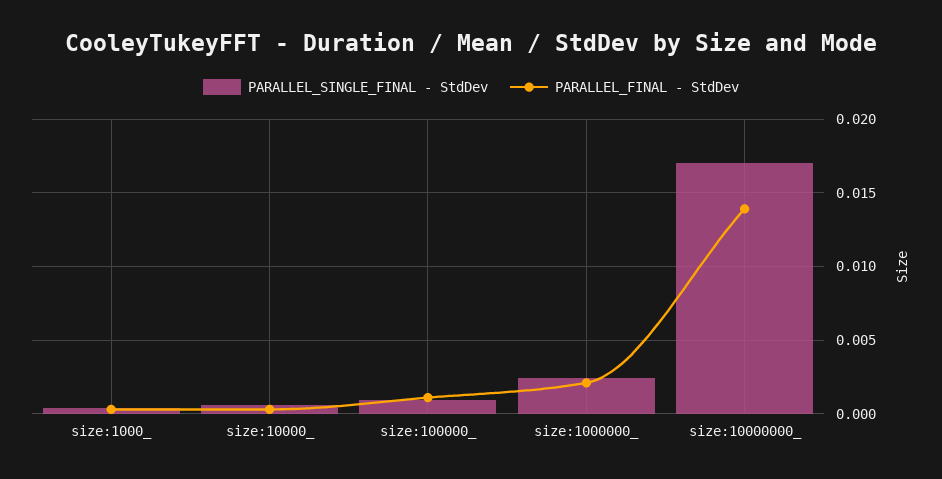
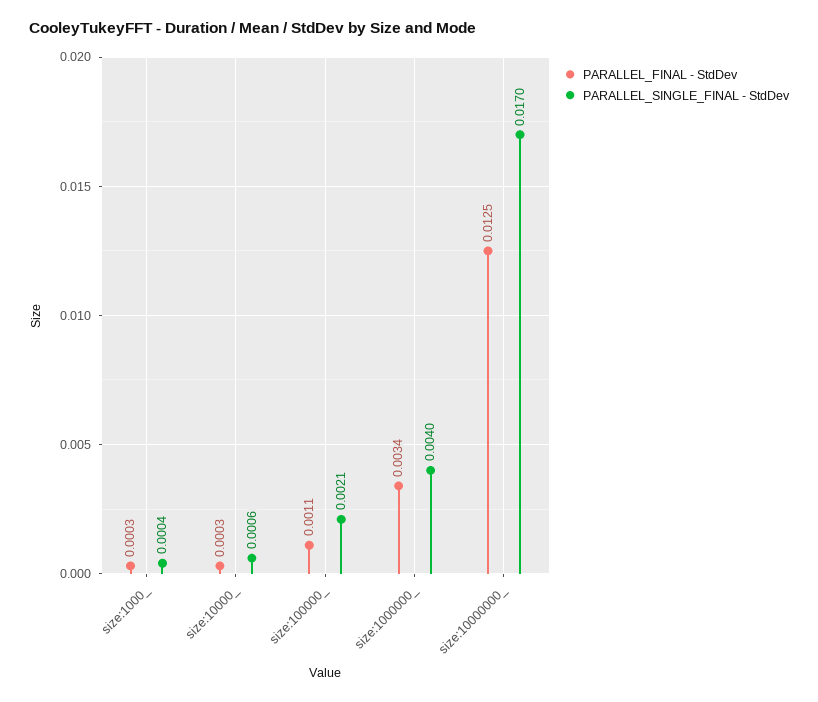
PARALLEL_SINGLE_FINAL - StdDev, size:100000_: 0.001 -> 0.0021
PARALLEL_SINGLE_FINAL - StdDev, size:1000000_: 0.0025 -> 0.004
PARALLEL_FINAL - StdDev, size:1000000_: 0.002 -> 0.0034
PARALLEL_FINAL - StdDev, size:10000000_: 0.014 -> 0.0125

